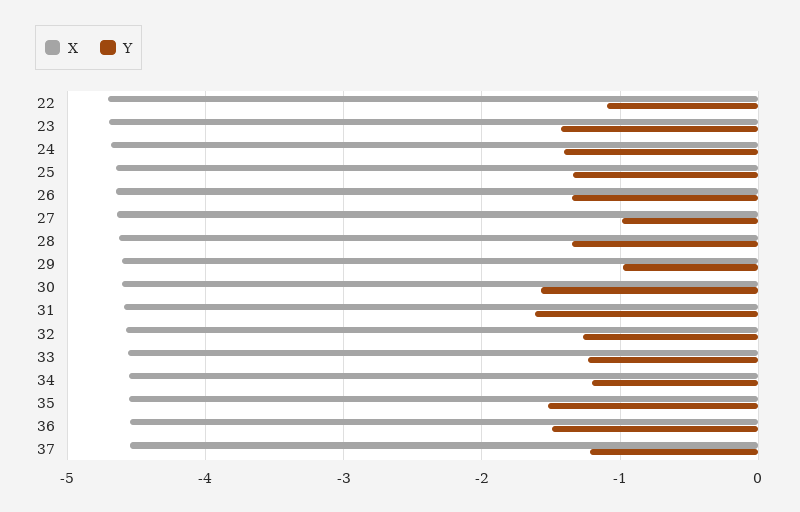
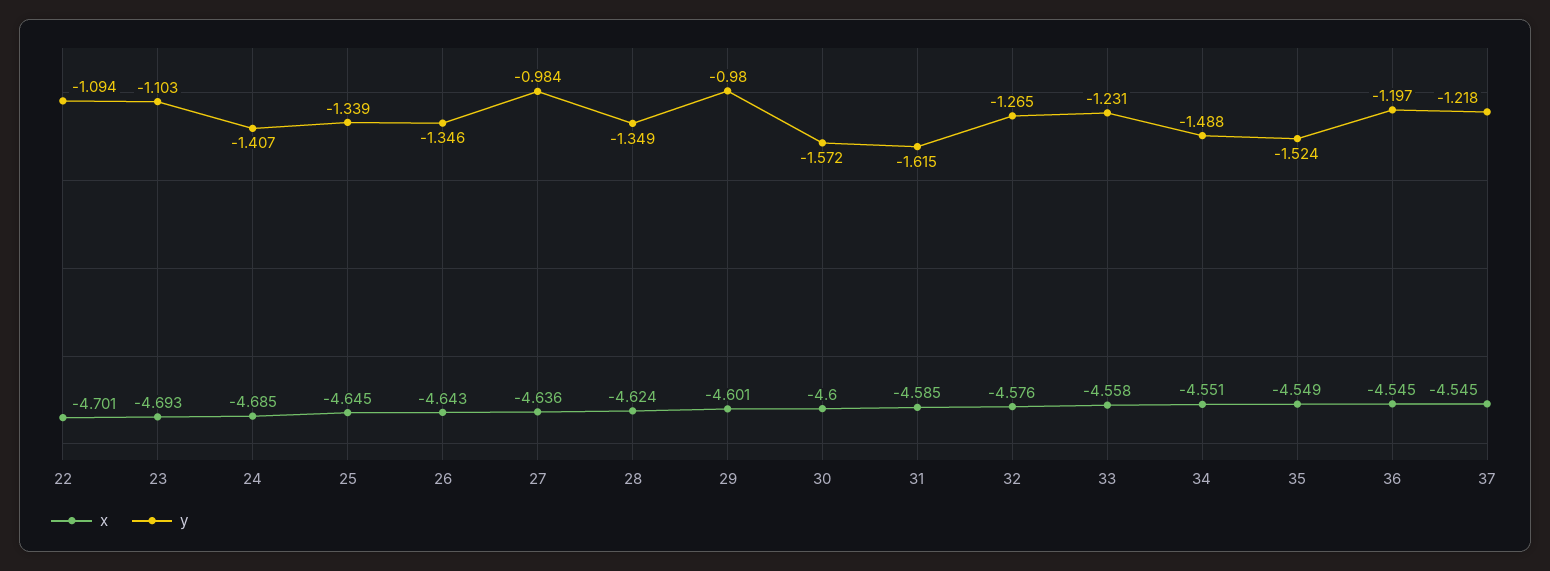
Y, 23: -1.4 -> -1.103
Y, 34: -1.2 -> -1.488
Y, 36: -1.5 -> -1.197

